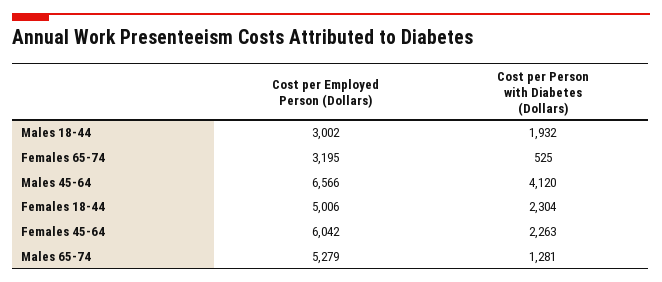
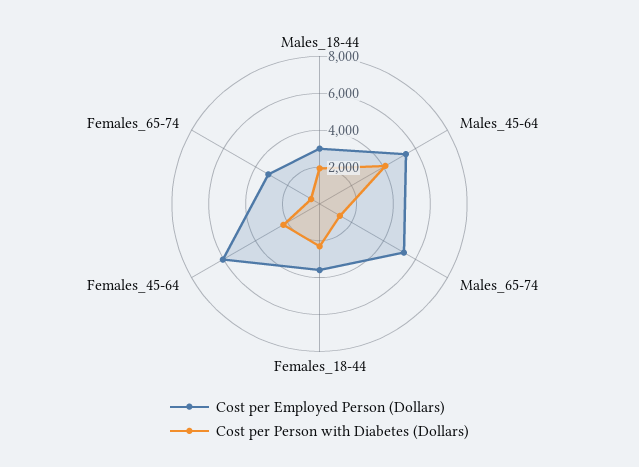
Cost per Employed Person (Dollars), Males 45-64: 6566 -> 5500
Cost per Employed Person (Dollars), Females 18-44: 5006 -> 3500

